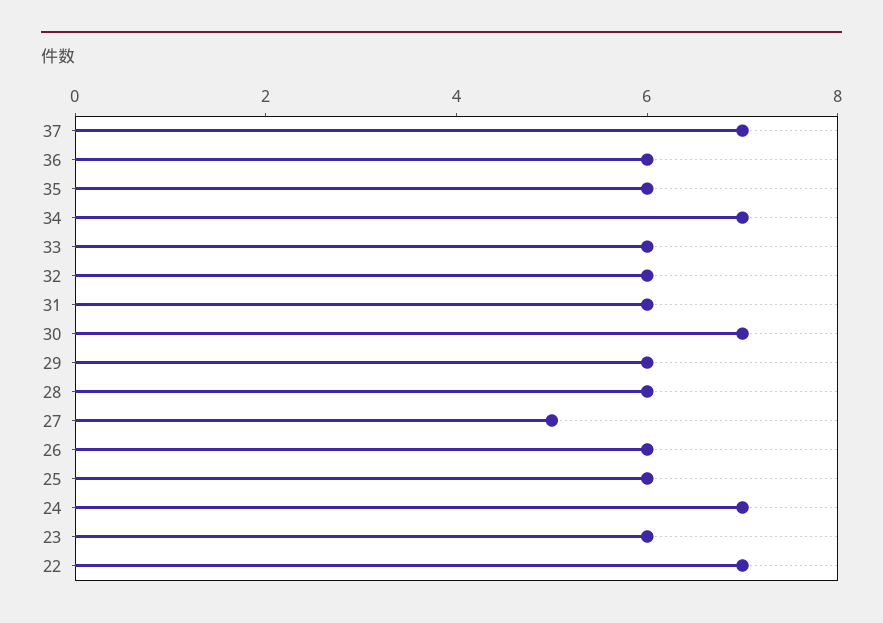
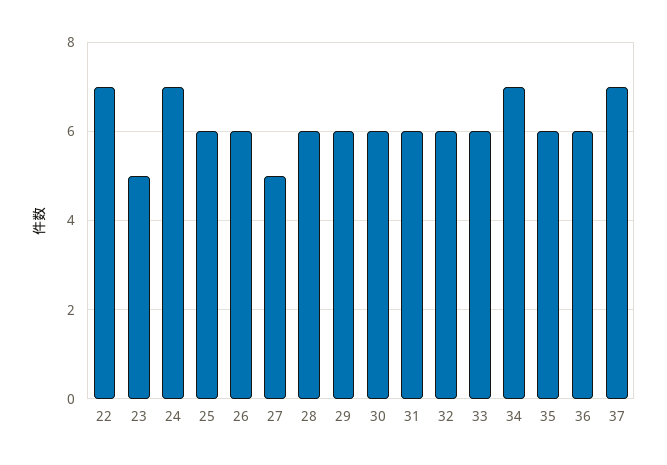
30: 7 -> 6
23: 6 -> 5

